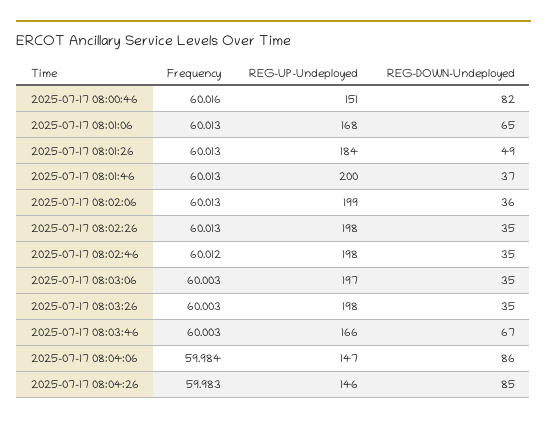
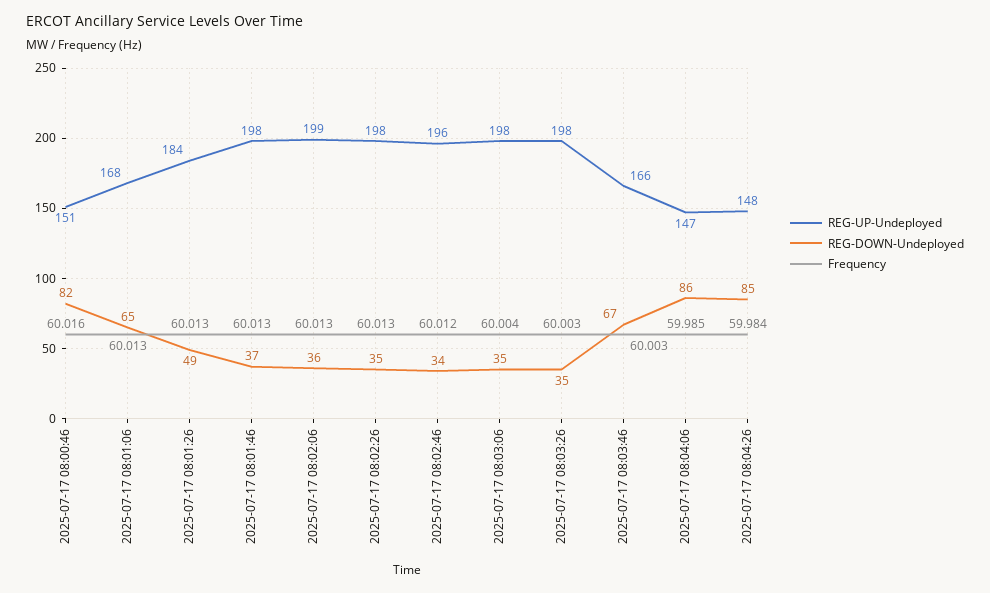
REG-UP-Undeployed, 2025-07-17 08:01:46: 200 -> 198
REG-UP-Undeployed, 2025-07-17 08:02:46: 198 -> 196
REG-DOWN-Undeployed, 2025-07-17 08:02:46: 35 -> 34
Frequency, 2025-07-17 08:03:06: 60.003 -> 60.004
REG-UP-Undeployed, 2025-07-17 08:03:06: 197 -> 198
Frequency, 2025-07-17 08:04:06: 59.984 -> 59.985
Frequency, 2025-07-17 08:04:26: 59.983 -> 59.984
REG-UP-Undeployed, 2025-07-17 08:04:26: 146 -> 148

